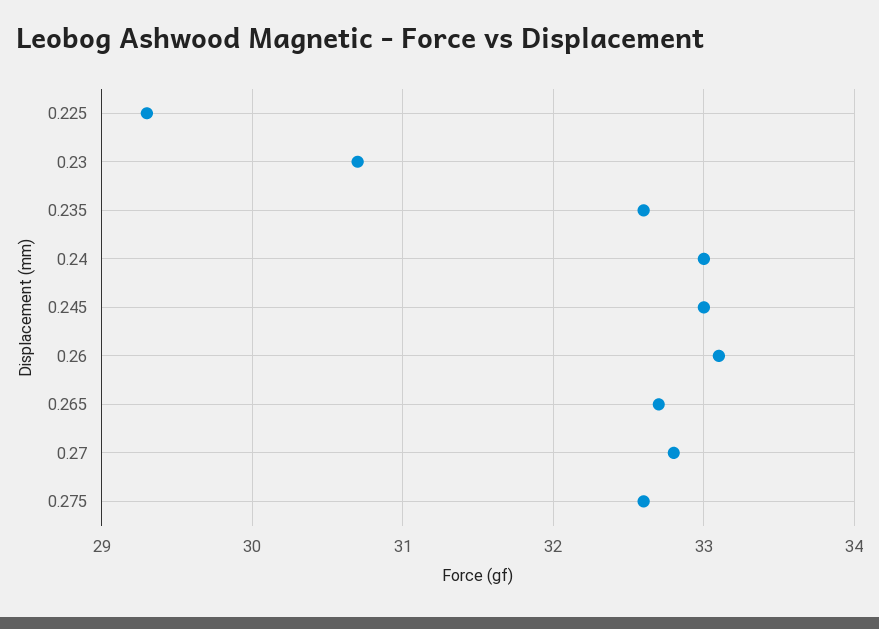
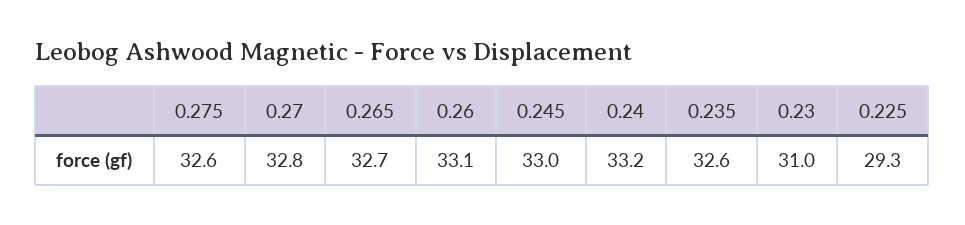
0.23: 30.7 -> 31
0.24: 33 -> 33.2

